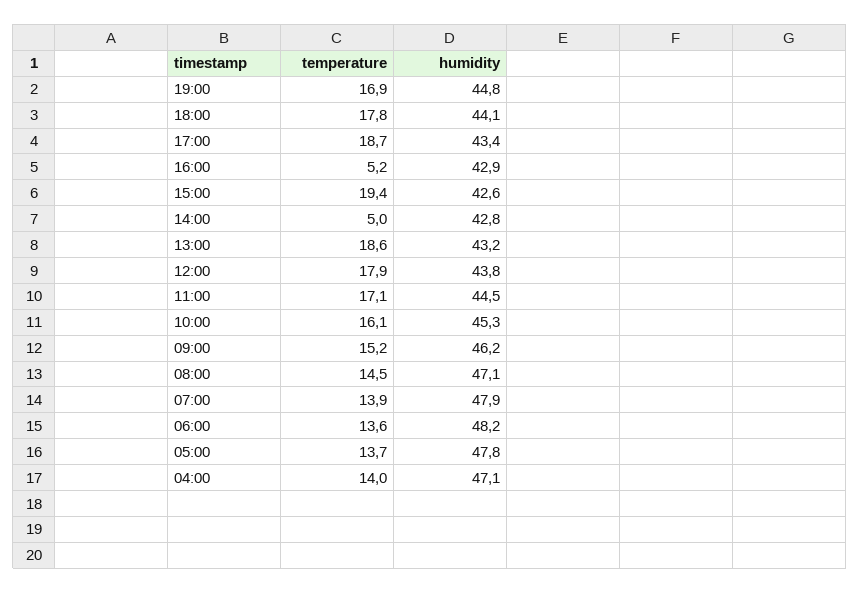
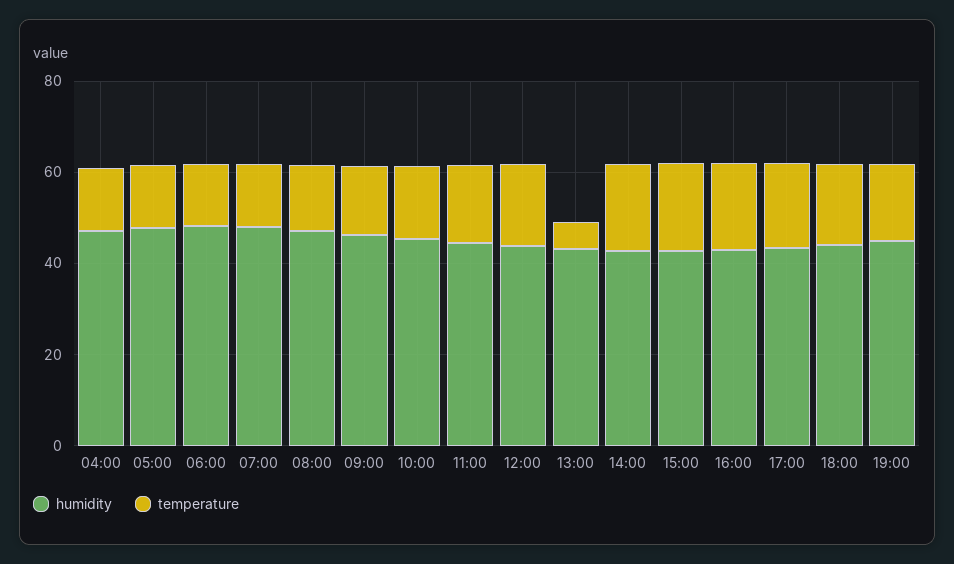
temperature, 16:00: 5.2 -> 20
temperature, 14:00: 5 -> 20
temperature, 13:00: 18.6 -> 5

